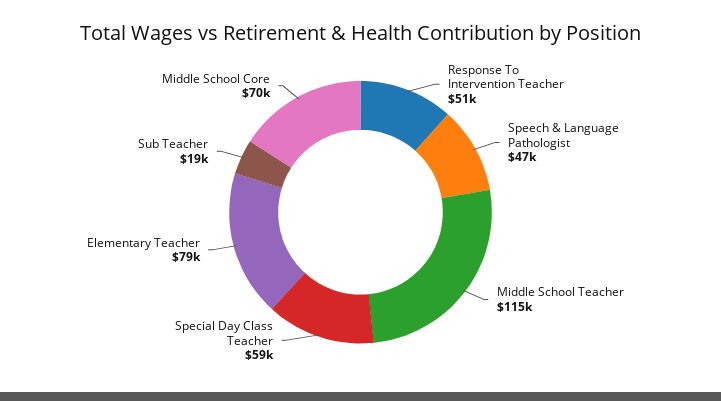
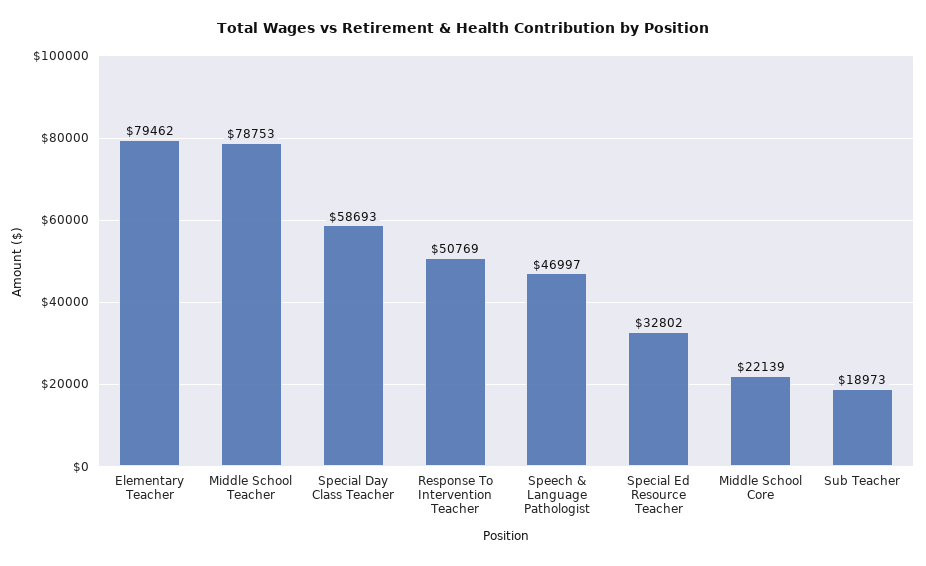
Middle School Teacher: 115000 -> 78753
Middle School Core: 70000 -> 22139
Special Ed Resource Teacher: none -> 32802

